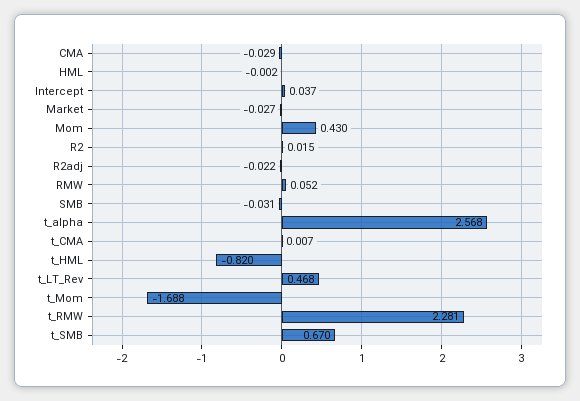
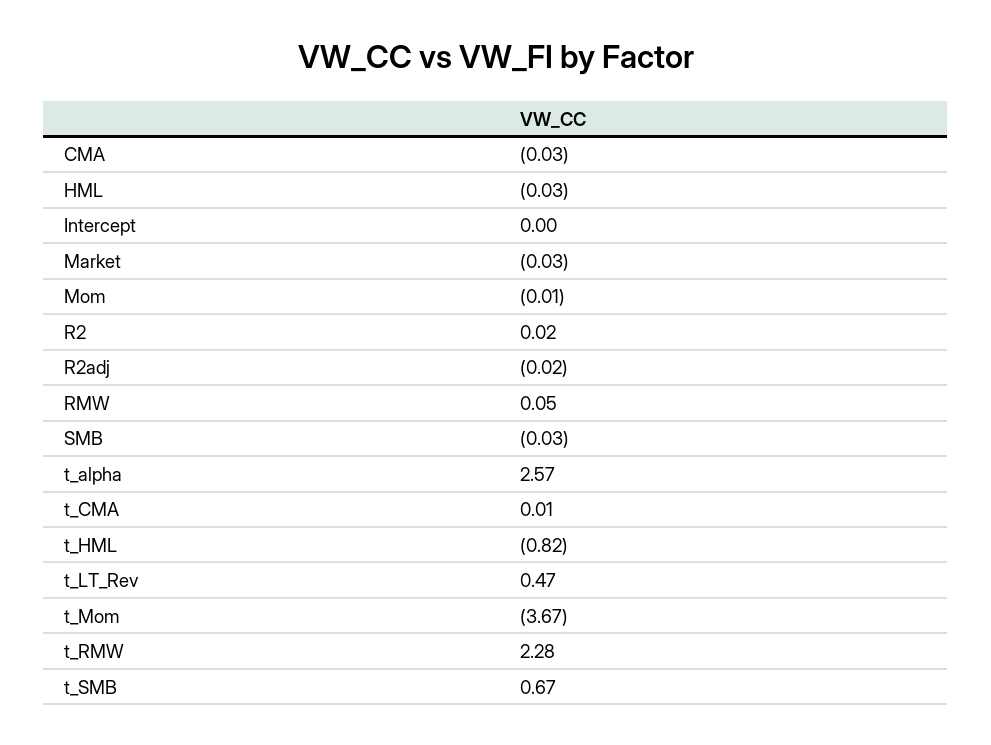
HML: -0.002 -> -0.03
Intercept: 0.037 -> 0
Mom: 0.43 -> -0.01
t_Mom: -1.688 -> -3.67

